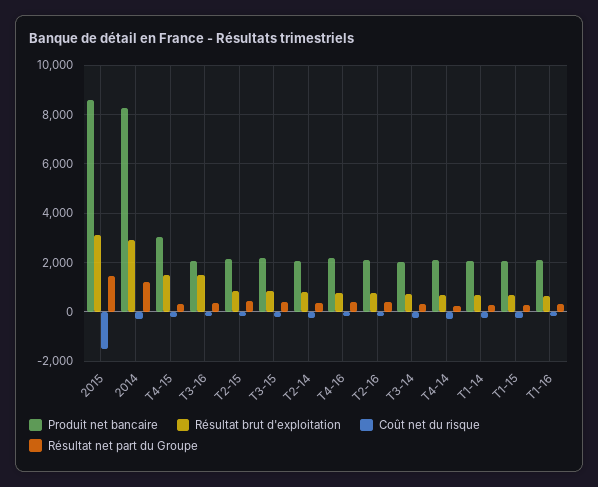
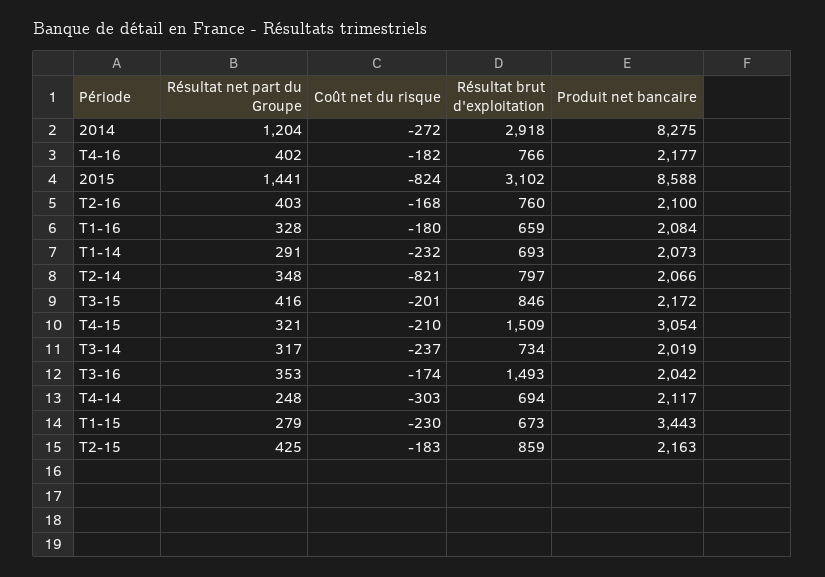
Coût net du risque, 2015: -1500 -> -824
Coût net du risque, T2-14: -250 -> -821
Produit net bancaire, T1-15: 2000 -> 3443

